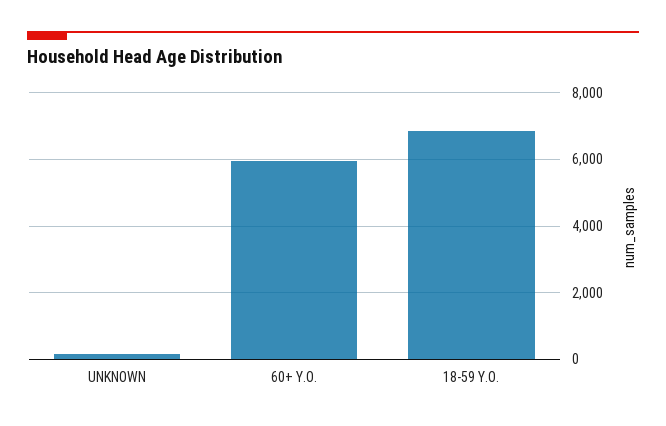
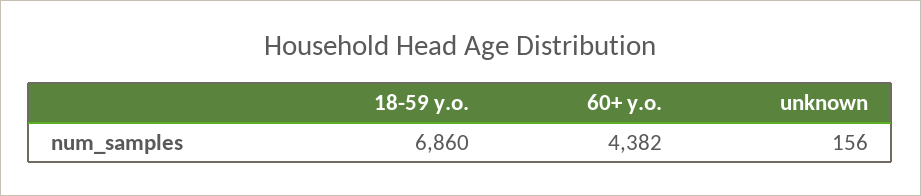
60+ Y.O.: 6000 -> 4382

